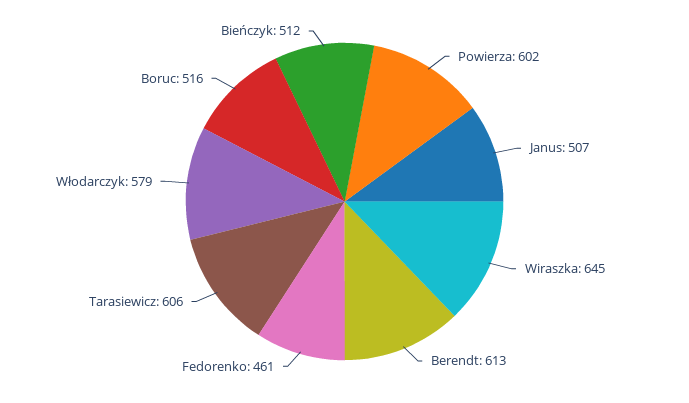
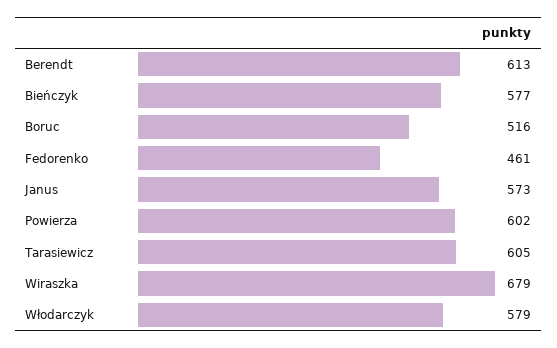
Janus: 507 -> 573
Wiraszka: 645 -> 679
Tarasiewicz: 606 -> 605
Bieńczyk: 512 -> 577

